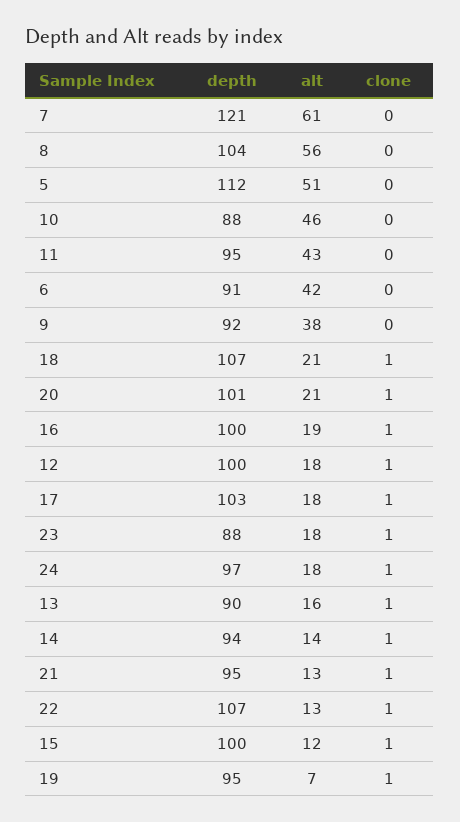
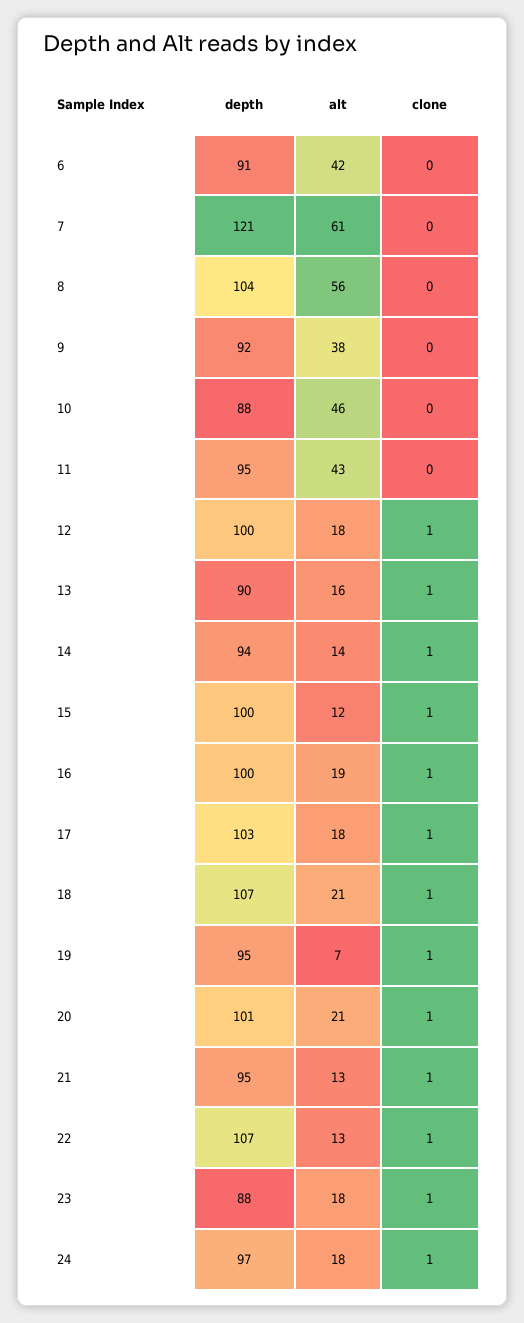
depth, 5: 112 -> none
alt, 5: 51 -> none
clone, 5: 0 -> none

